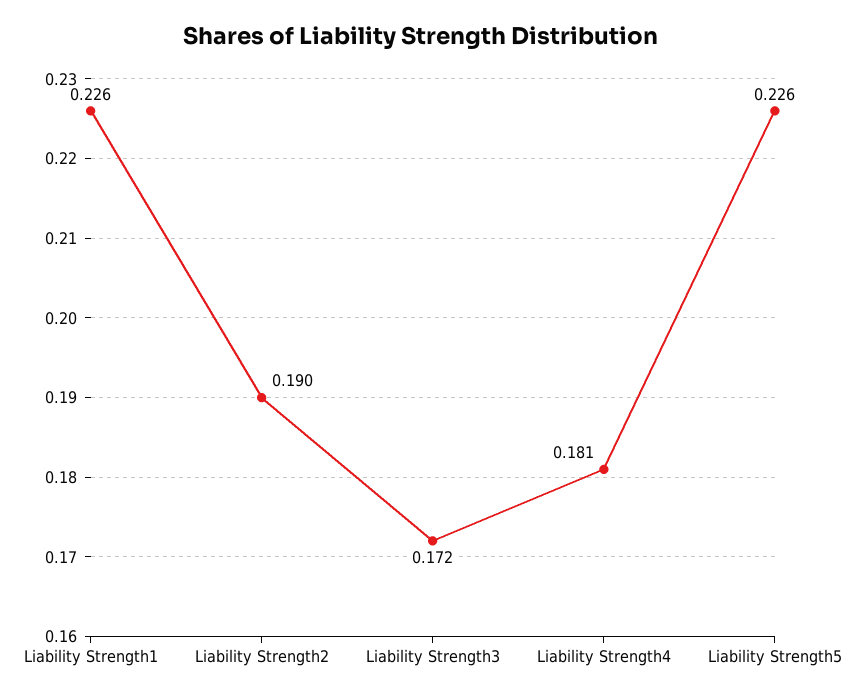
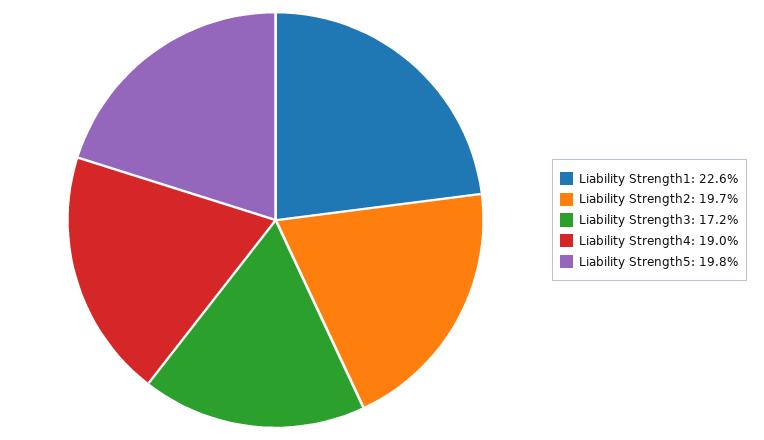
Liability Strength2: 0.19 -> 0.197
Liability Strength4: 0.181 -> 0.19
Liability Strength5: 0.226 -> 0.198

